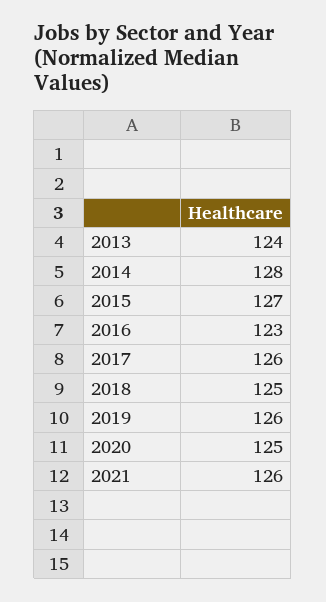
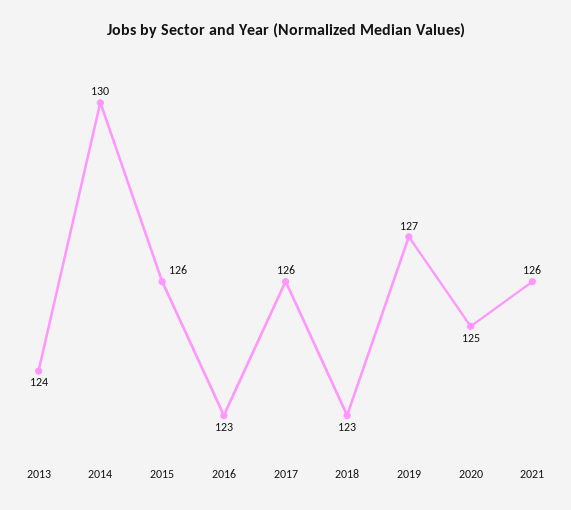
2014: 128 -> 130
2015: 127 -> 126
2018: 125 -> 123
2019: 126 -> 127

